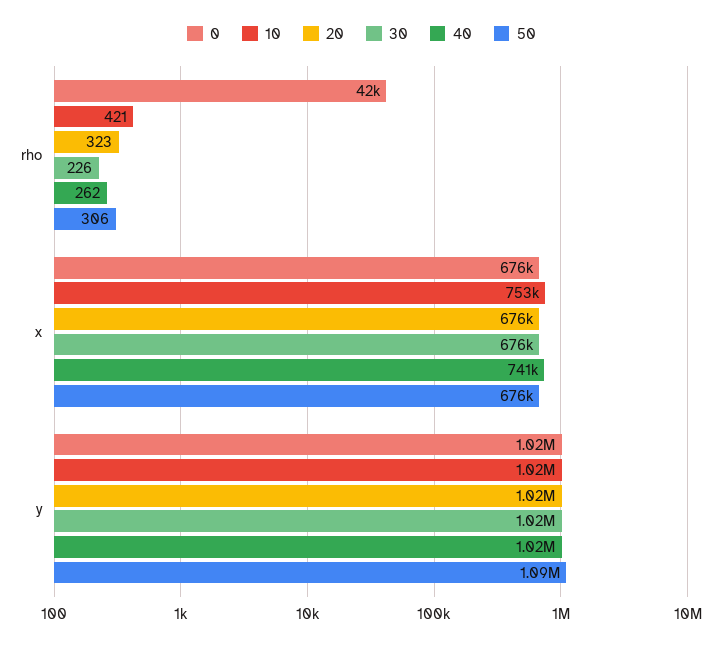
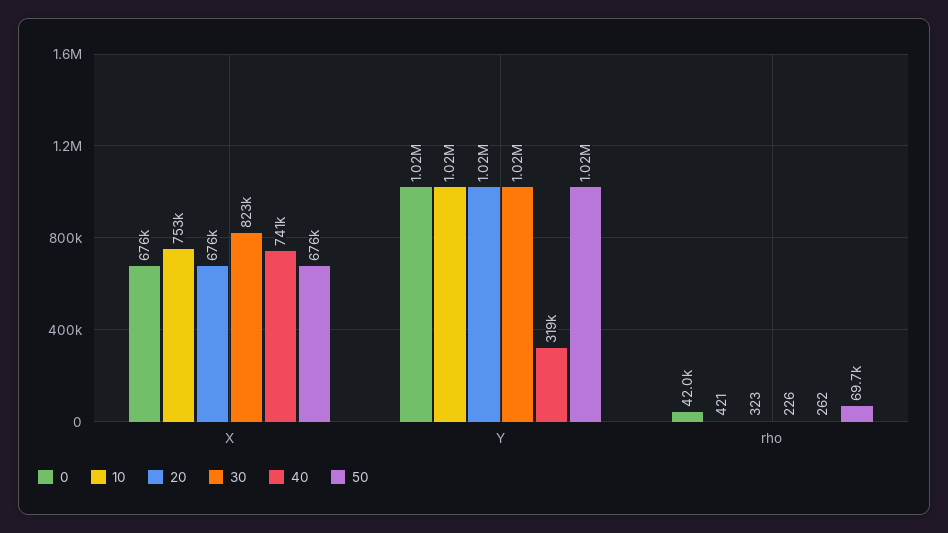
50, rho: 306 -> 69700
30, x: 676000 -> 823000
40, y: 1020000 -> 319000
50, y: 1090000 -> 1020000

